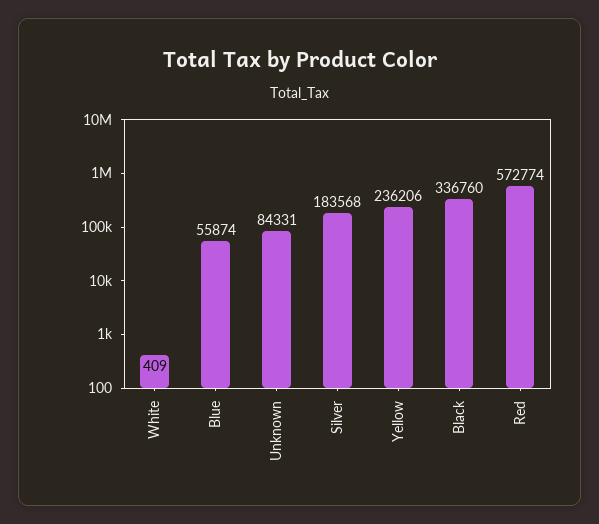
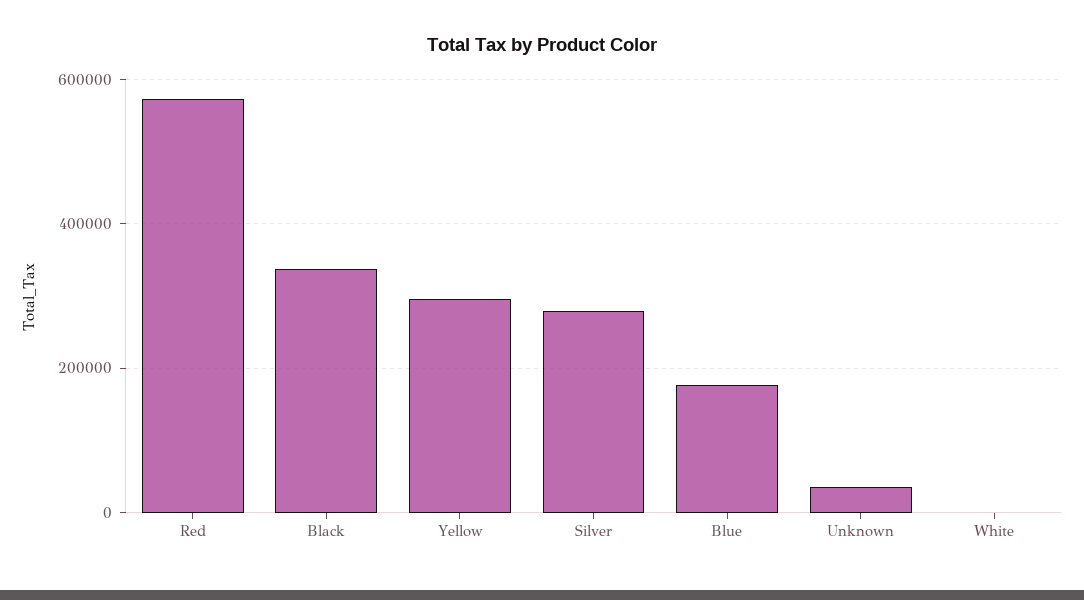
Blue: 55874 -> 180000
Unknown: 84331 -> 40000
Silver: 183568 -> 280000
Yellow: 236206 -> 300000

